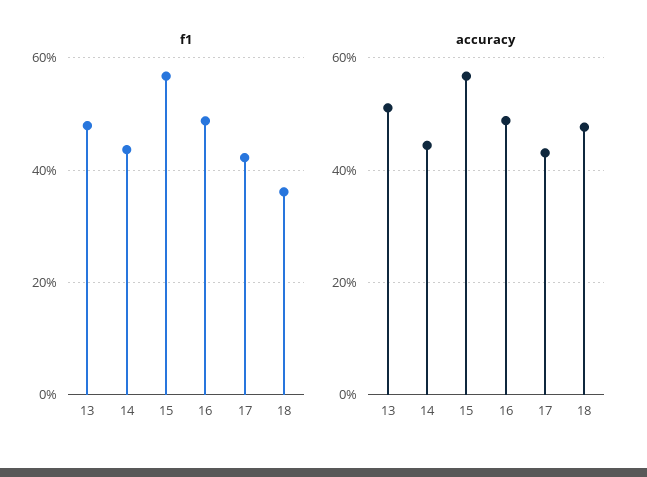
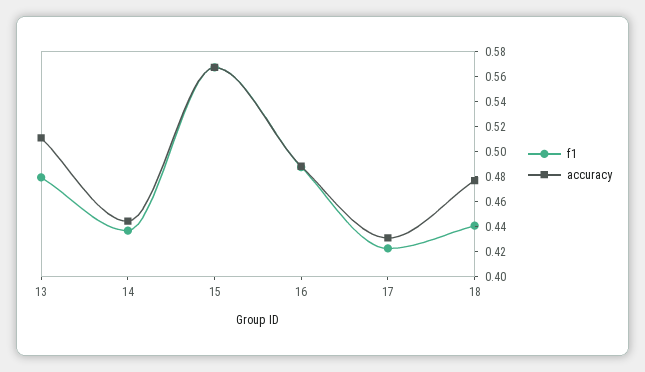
f1, 18: 0.36 -> 0.44

